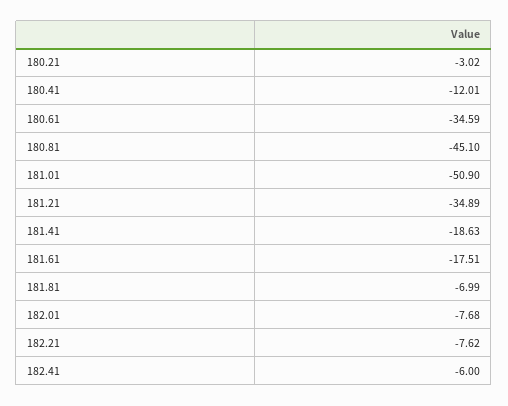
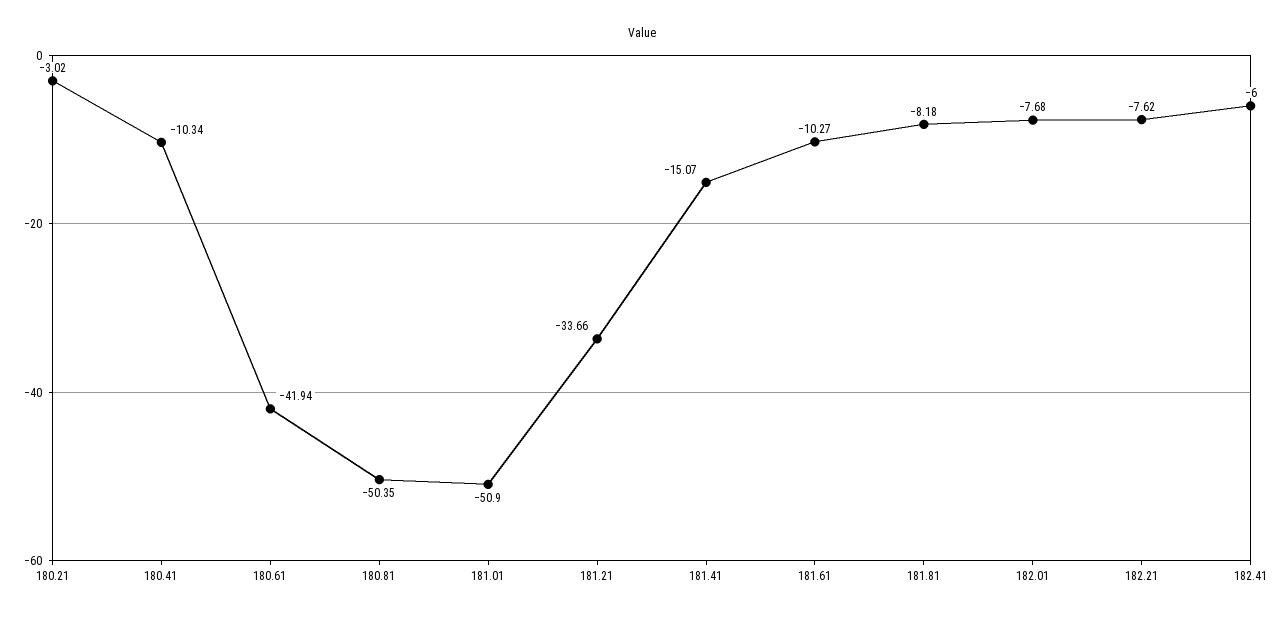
180.41: -12.01 -> -10.34
180.61: -34.59 -> -41.94
180.81: -45.1 -> -50.35
181.21: -34.89 -> -33.66
181.41: -18.63 -> -15.07
181.61: -17.51 -> -10.27
181.81: -6.99 -> -8.18

